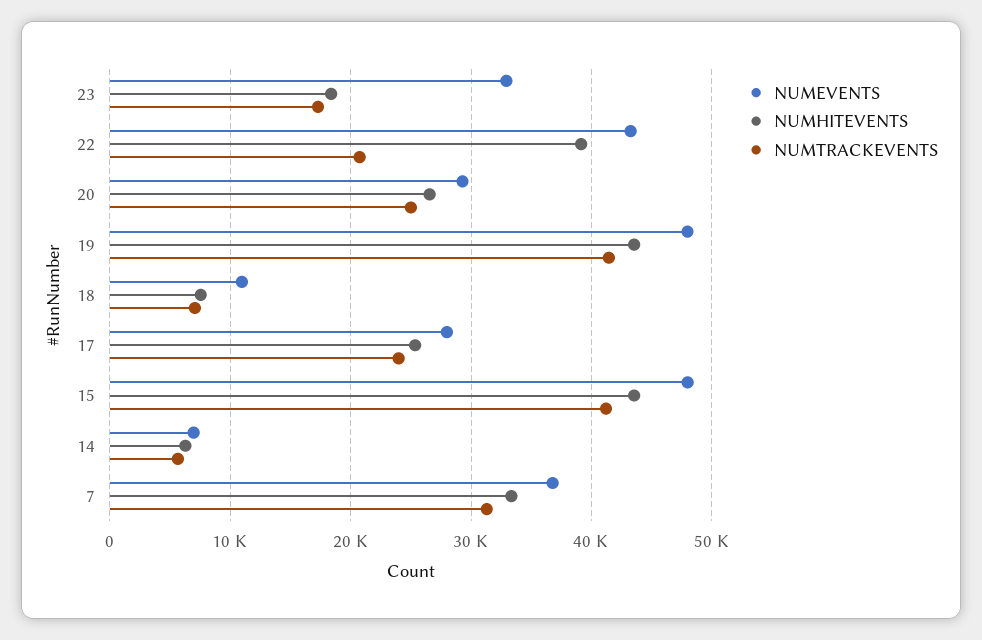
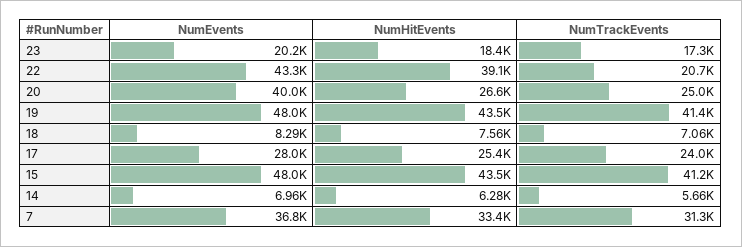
NUMEVENTS, 23: 33000 -> 20200
NUMEVENTS, 20: 29000 -> 40000
NUMEVENTS, 18: 11000 -> 8290

